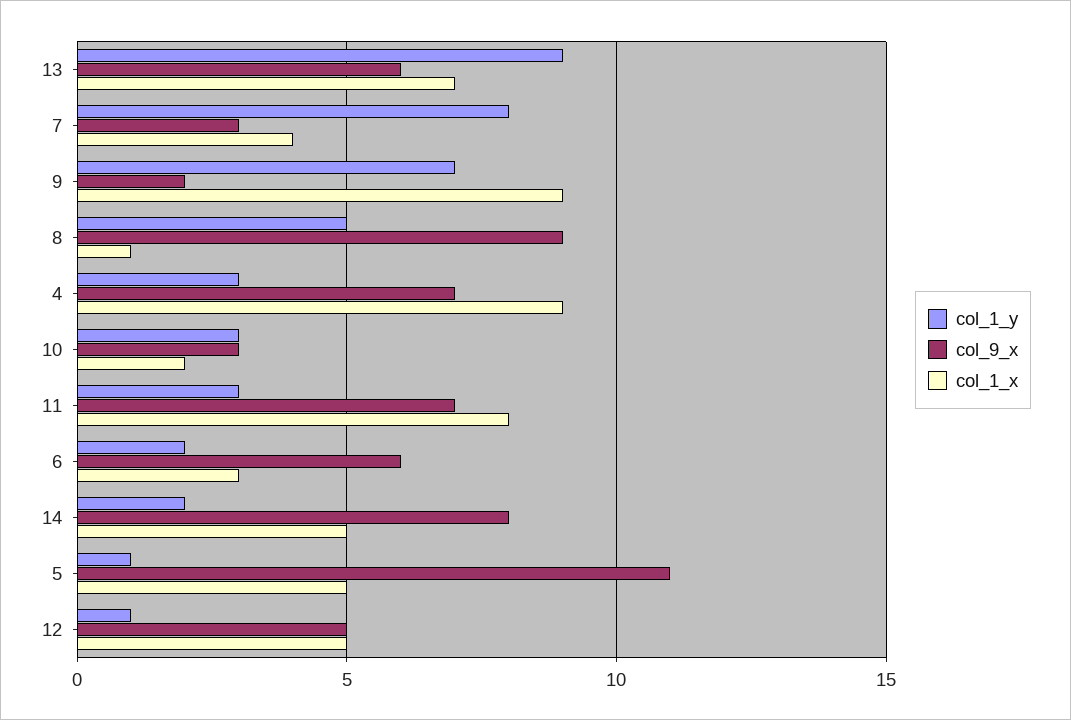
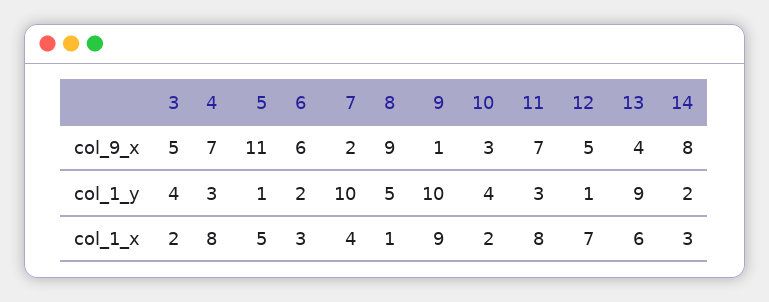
col_9_x, 13: 6 -> 4
col_1_x, 13: 7 -> 6
col_1_y, 7: 8 -> 10
col_9_x, 7: 3 -> 2
col_1_y, 9: 7 -> 10
col_9_x, 9: 2 -> 1
col_1_x, 4: 9 -> 8
col_1_y, 10: 3 -> 4
col_1_x, 14: 5 -> 3
col_1_x, 12: 5 -> 7
col_9_x, 3: none -> 5
col_1_y, 3: none -> 4
col_1_x, 3: none -> 2

